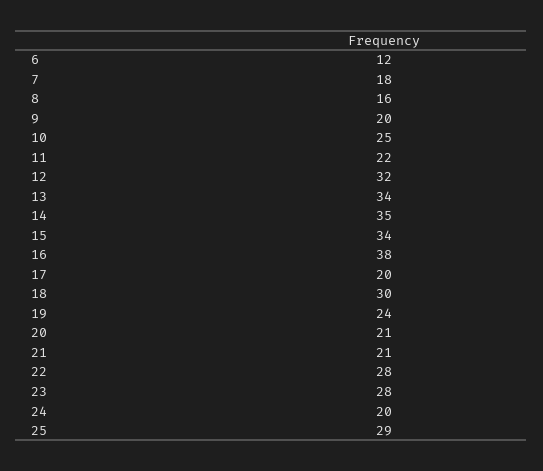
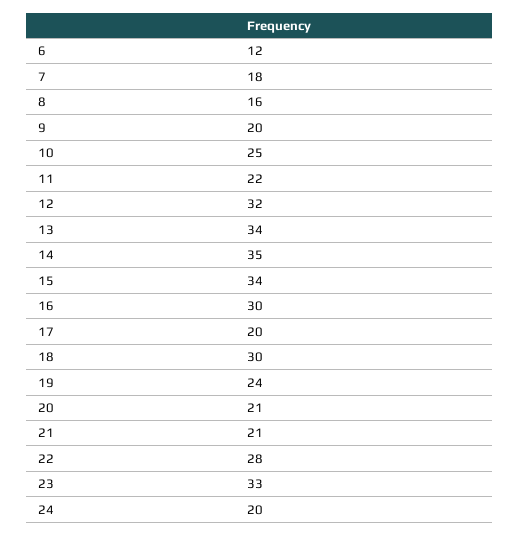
16: 38 -> 30
23: 28 -> 33
25: 29 -> none

